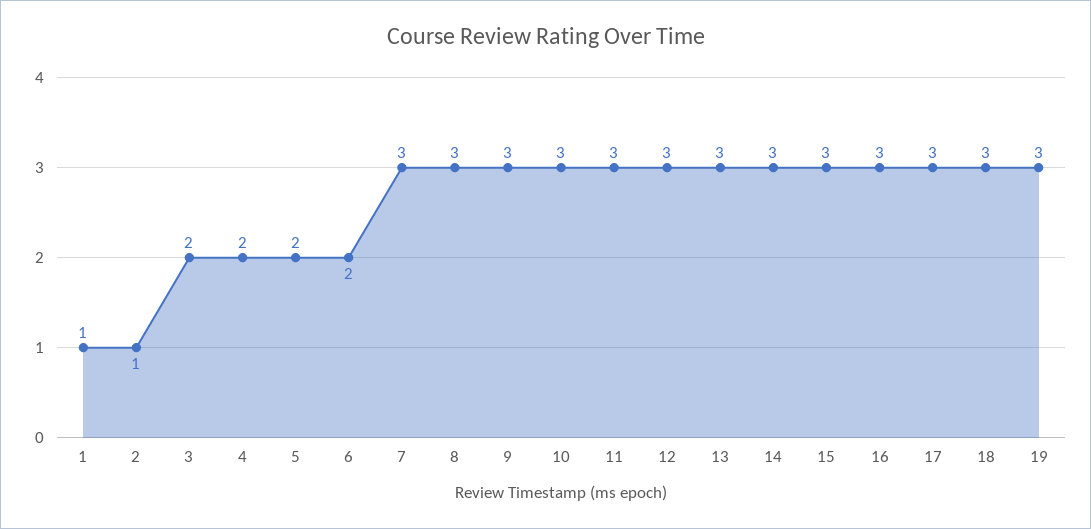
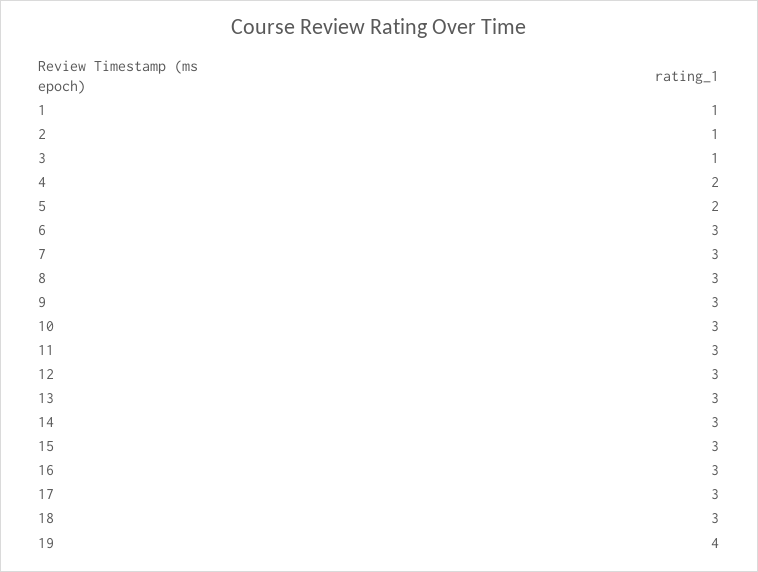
3: 2 -> 1
6: 2 -> 3
19: 3 -> 4

